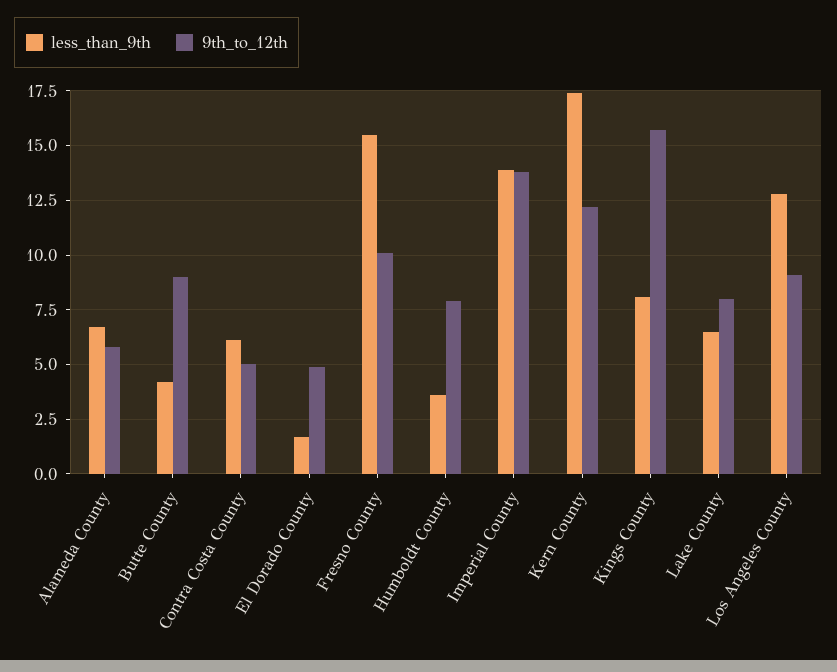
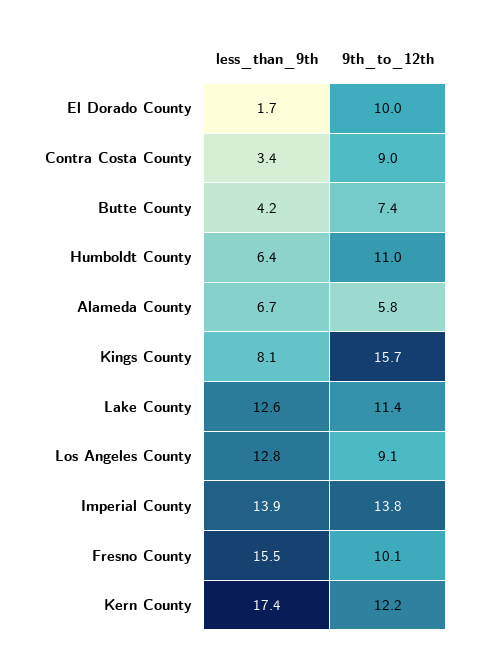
9th_to_12th, Butte County: 9 -> 7.4
less_than_9th, Contra Costa County: 6 -> 3.4
9th_to_12th, Contra Costa County: 5 -> 9
9th_to_12th, El Dorado County: 5 -> 10
less_than_9th, Humboldt County: 3.5 -> 6.4
9th_to_12th, Humboldt County: 8 -> 11
less_than_9th, Lake County: 6.5 -> 12.6
9th_to_12th, Lake County: 8 -> 11.4

